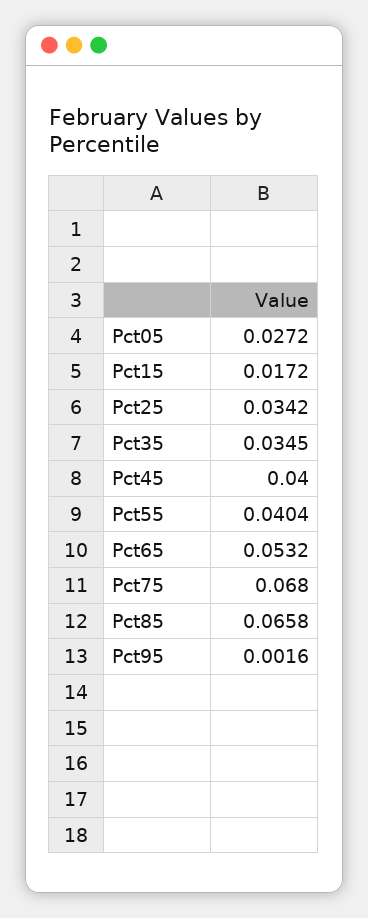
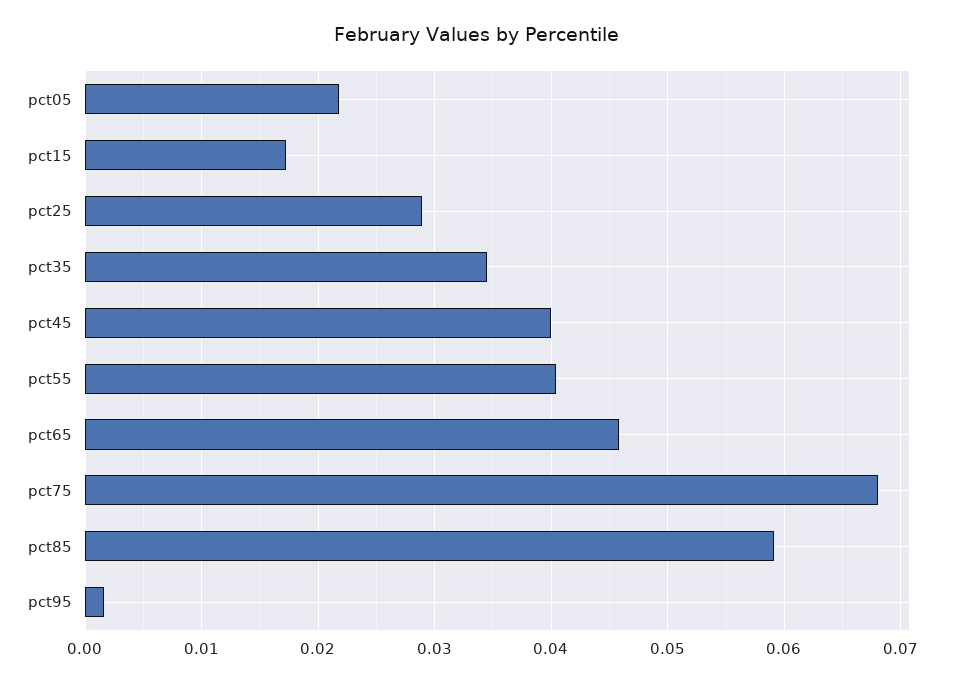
Pct05: 0.0272 -> 0.022
Pct25: 0.0342 -> 0.029
Pct65: 0.0532 -> 0.046
Pct85: 0.0658 -> 0.059

